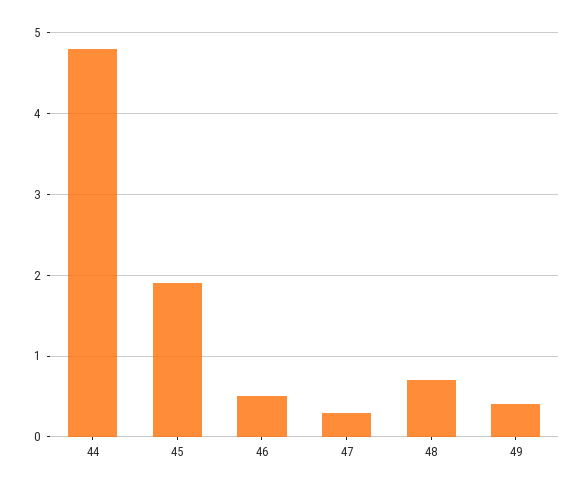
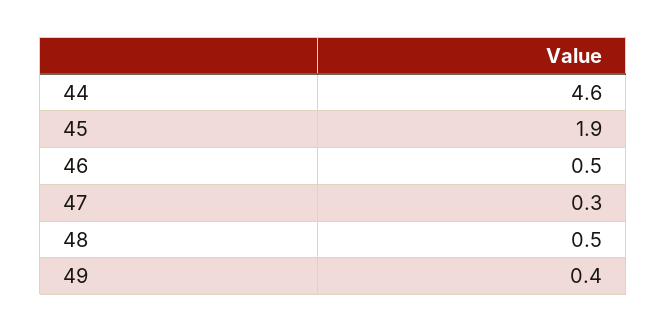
44: 4.8 -> 4.6
48: 0.7 -> 0.5

